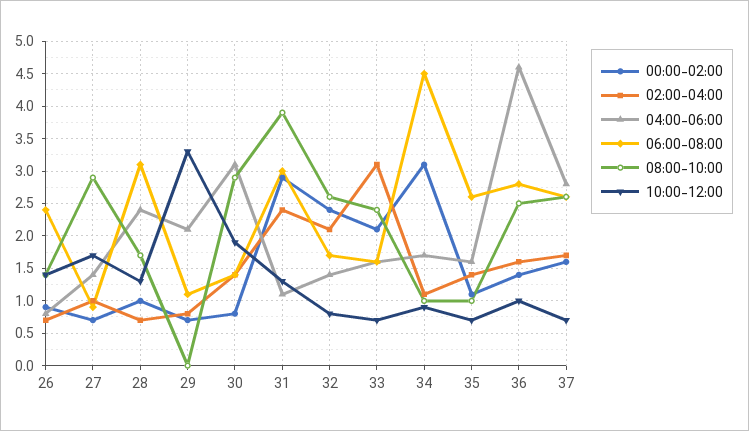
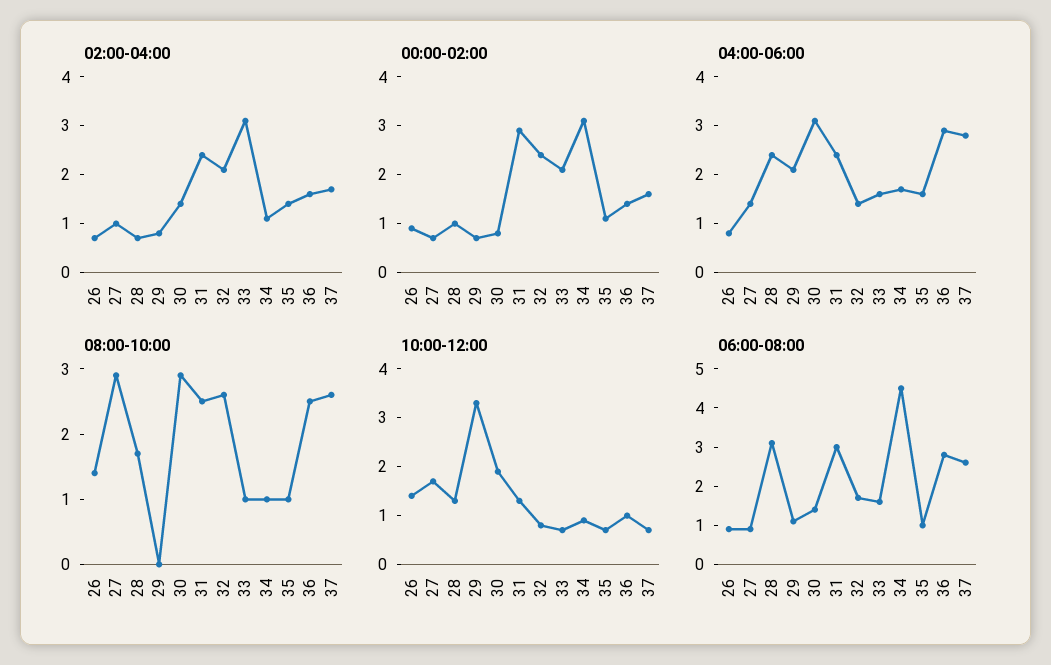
06:00-08:00, 26: 2.4 -> 1
04:00-06:00, 31: 1.1 -> 2.5
08:00-10:00, 31: 3.9 -> 2.5
08:00-10:00, 33: 2.4 -> 1
06:00-08:00, 35: 2.6 -> 1
04:00-06:00, 36: 4.6 -> 3

